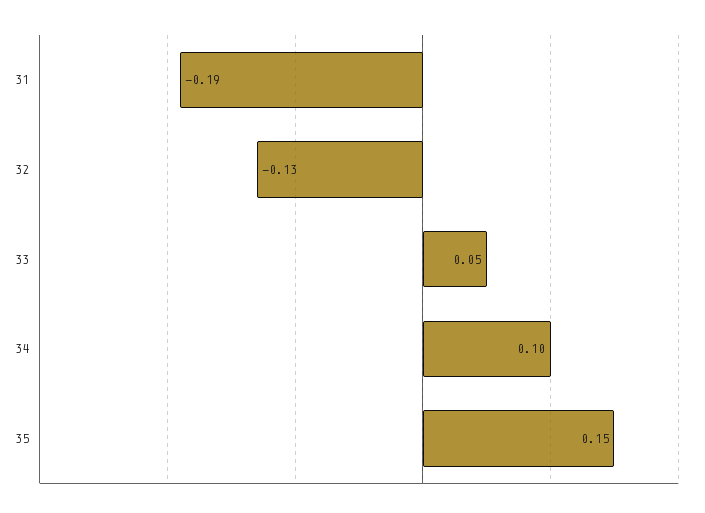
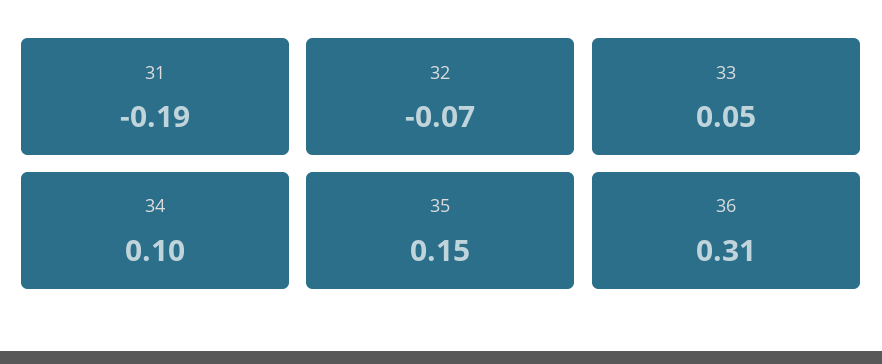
32: -0.13 -> -0.07
36: none -> 0.31

